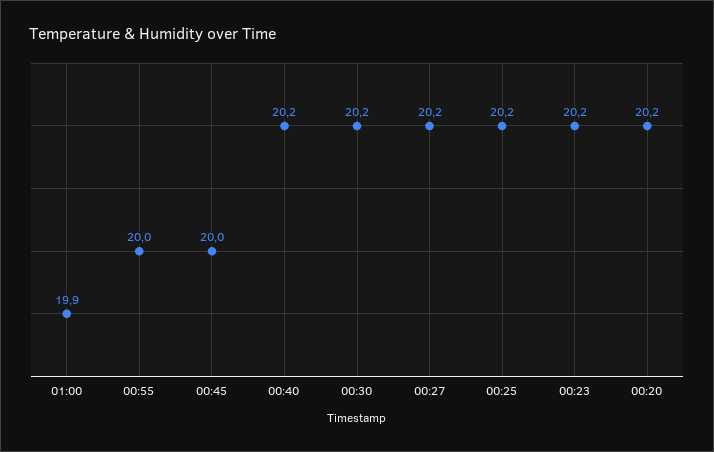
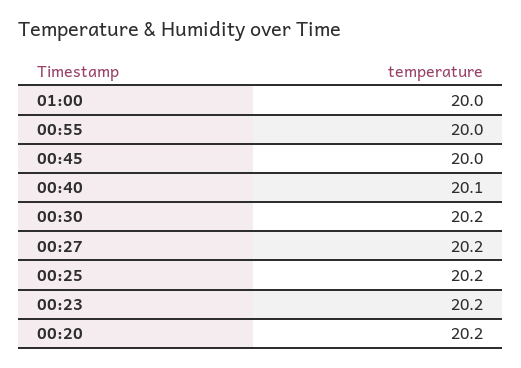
01:00: 19.9 -> 20
00:40: 20.2 -> 20.1

